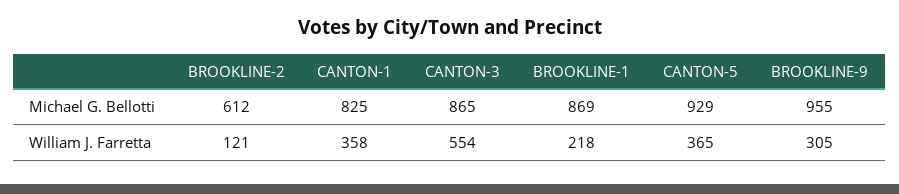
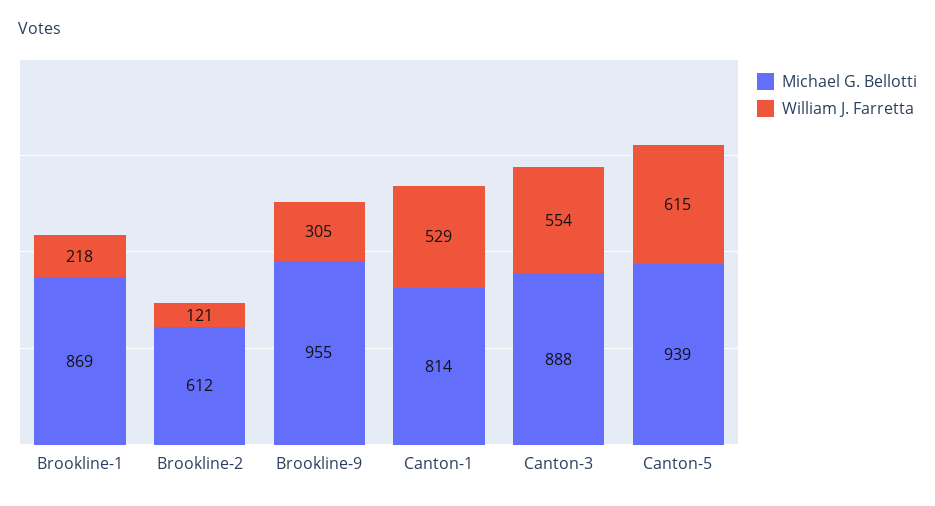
Michael G. Bellotti, CANTON-1: 825 -> 814
Michael G. Bellotti, CANTON-3: 865 -> 888
Michael G. Bellotti, CANTON-5: 929 -> 939
William J. Farretta, CANTON-1: 358 -> 529
William J. Farretta, CANTON-5: 365 -> 615

